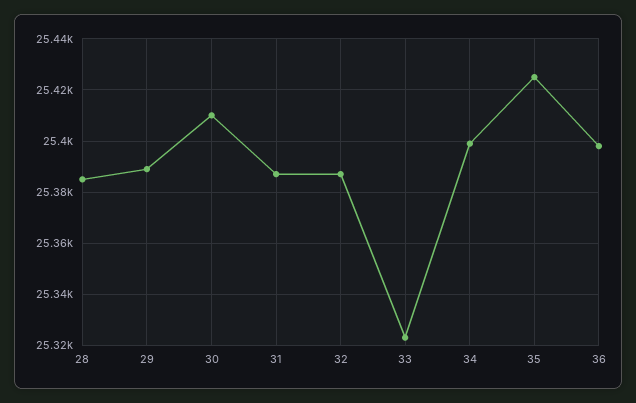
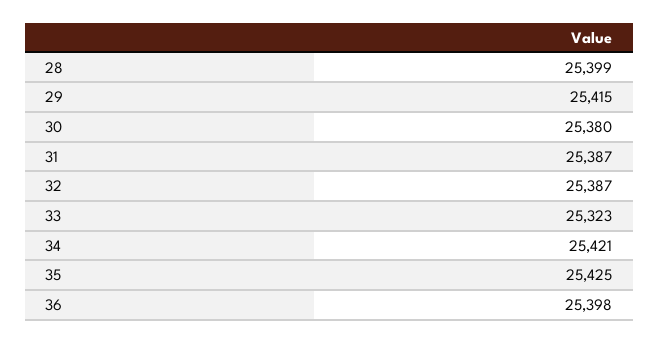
28: 25385 -> 25399
29: 25390 -> 25415
30: 25410 -> 25380
34: 25400 -> 25421

